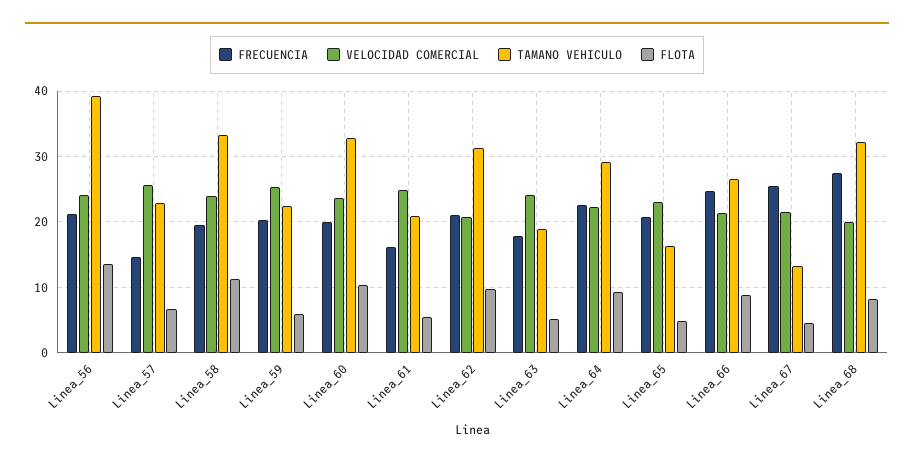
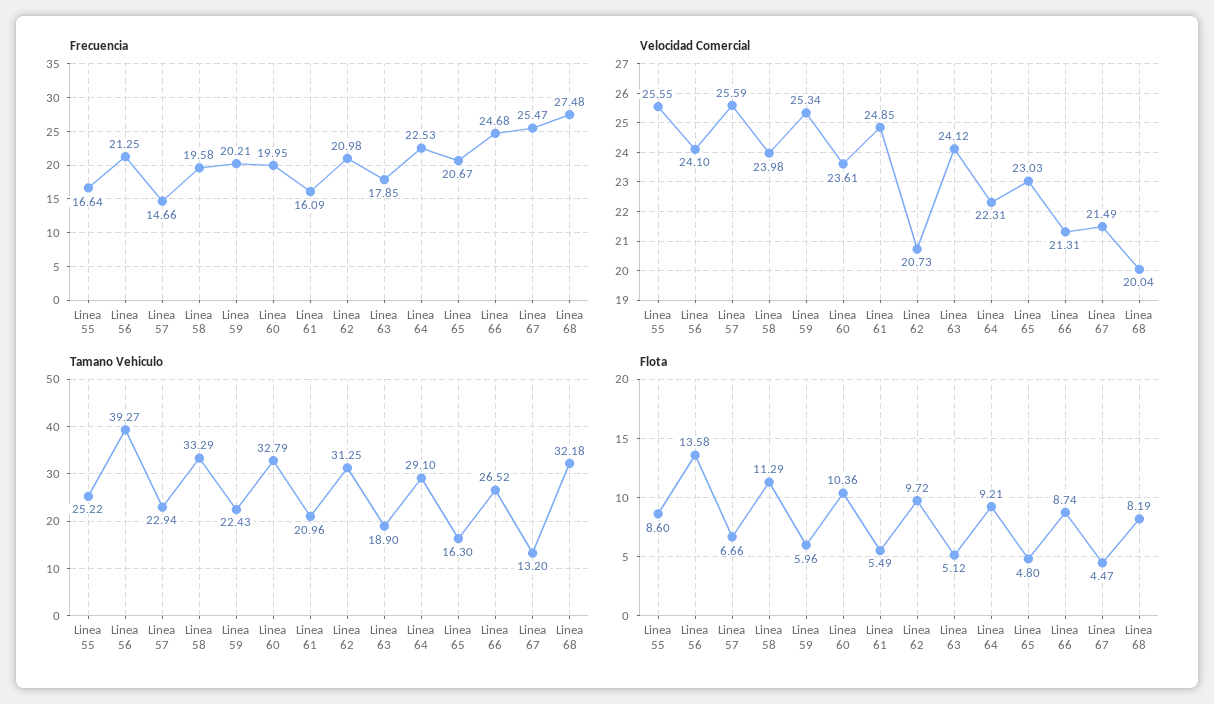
FRECUENCIA, Linea 55: none -> 16.64
VELOCIDAD COMERCIAL, Linea 55: none -> 25.55
TAMANO VEHICULO, Linea 55: none -> 25.22
FLOTA, Linea 55: none -> 8.6

